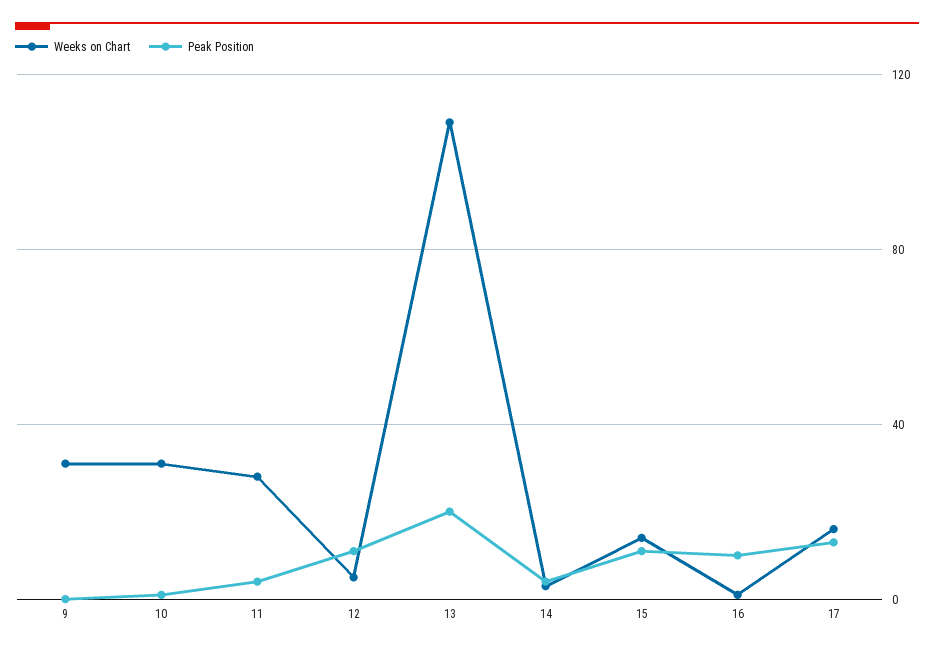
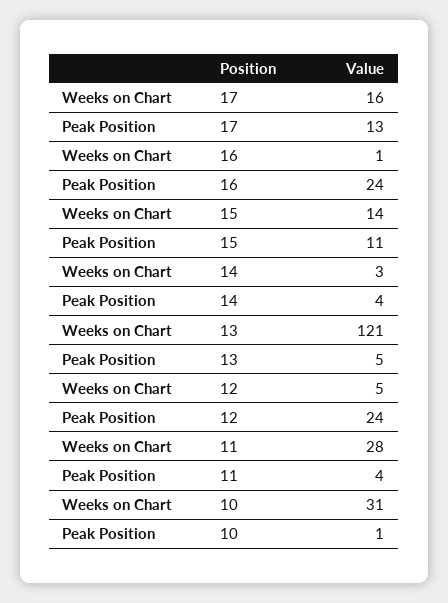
Weeks on Chart, 9: 30 -> none
Peak Position, 9: 0 -> none
Peak Position, 12: 10 -> 24
Weeks on Chart, 13: 110 -> 121
Peak Position, 13: 20 -> 5
Peak Position, 16: 10 -> 24

